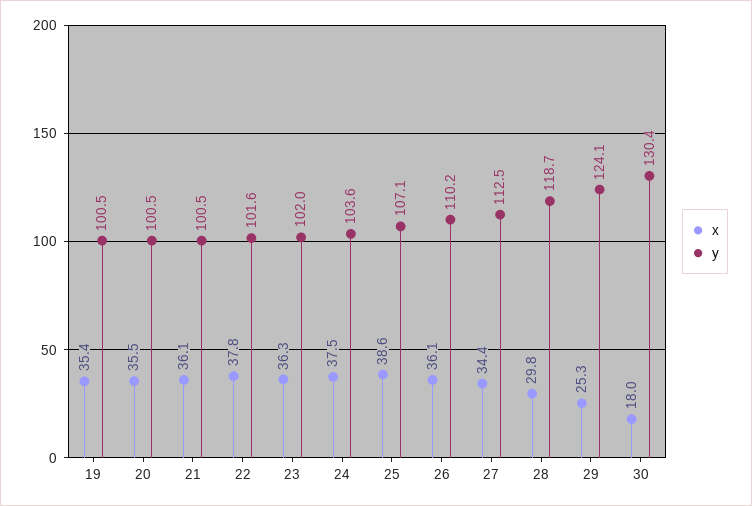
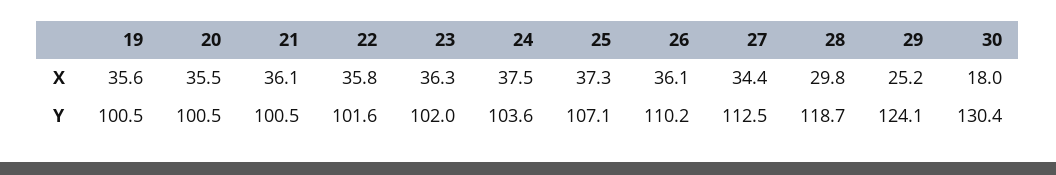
x, 19: 35.4 -> 35.6
x, 22: 37.8 -> 35.8
x, 25: 38.6 -> 37.3
x, 29: 25.3 -> 25.2

